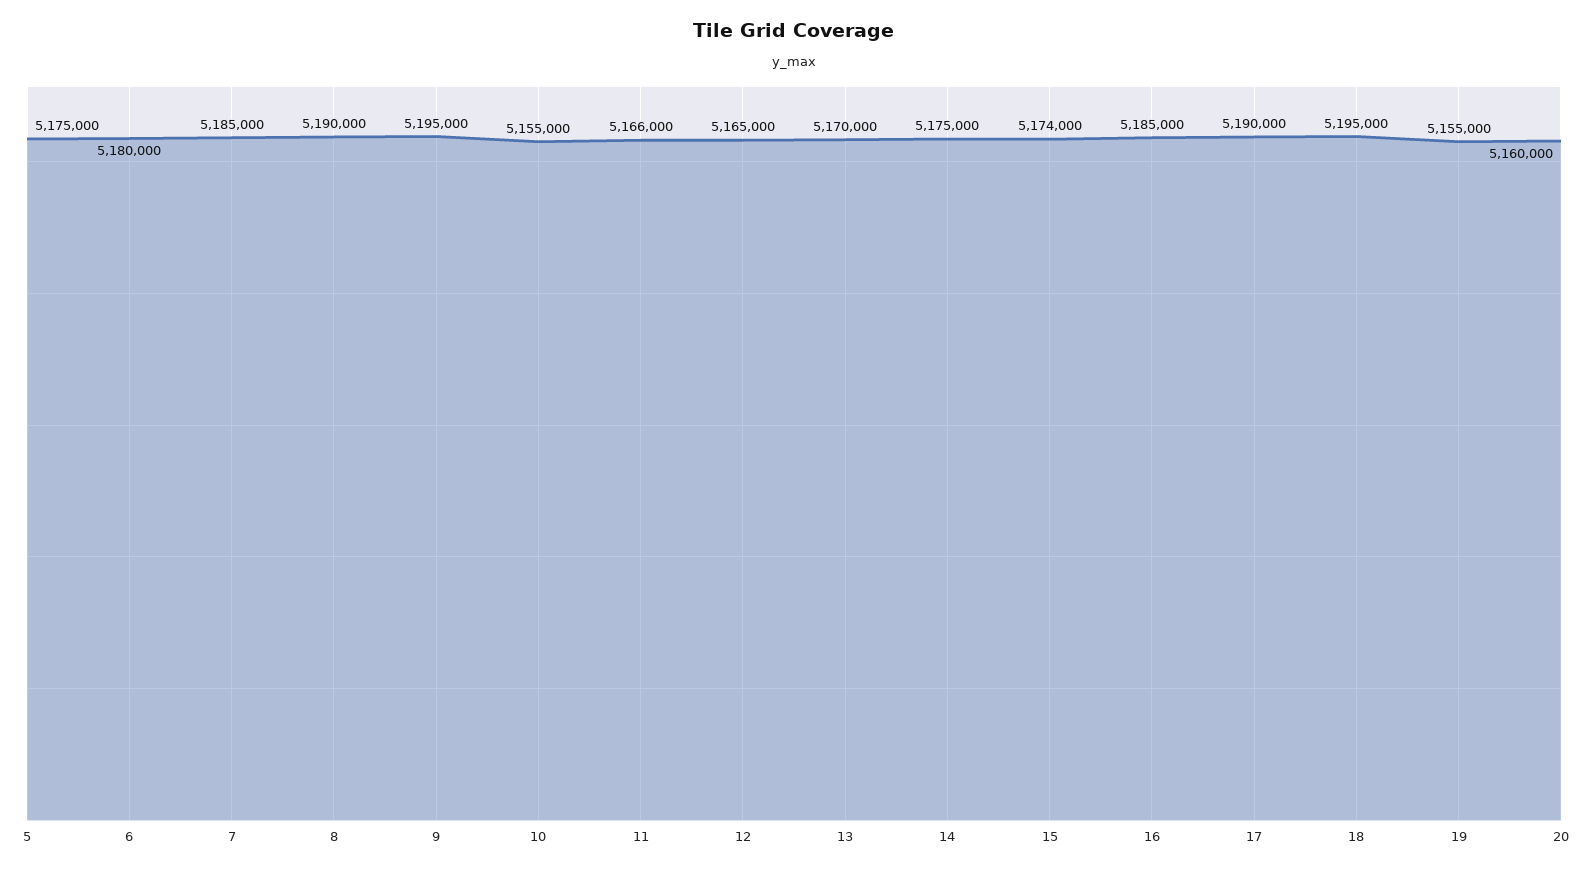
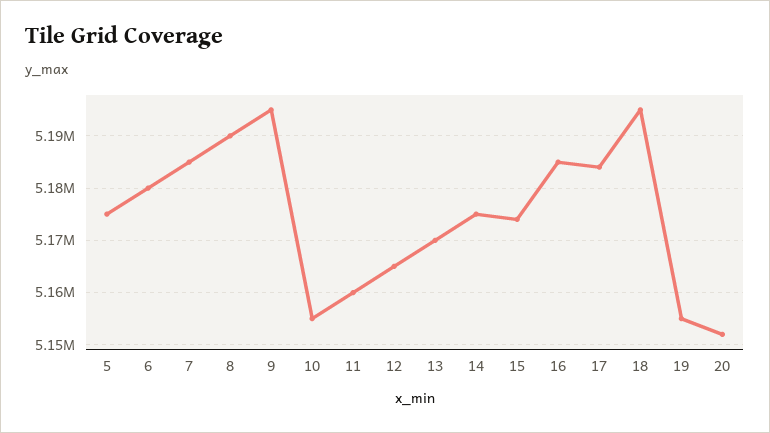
11: 5166000 -> 5160000
17: 5190000 -> 5184000
20: 5160000 -> 5152000

